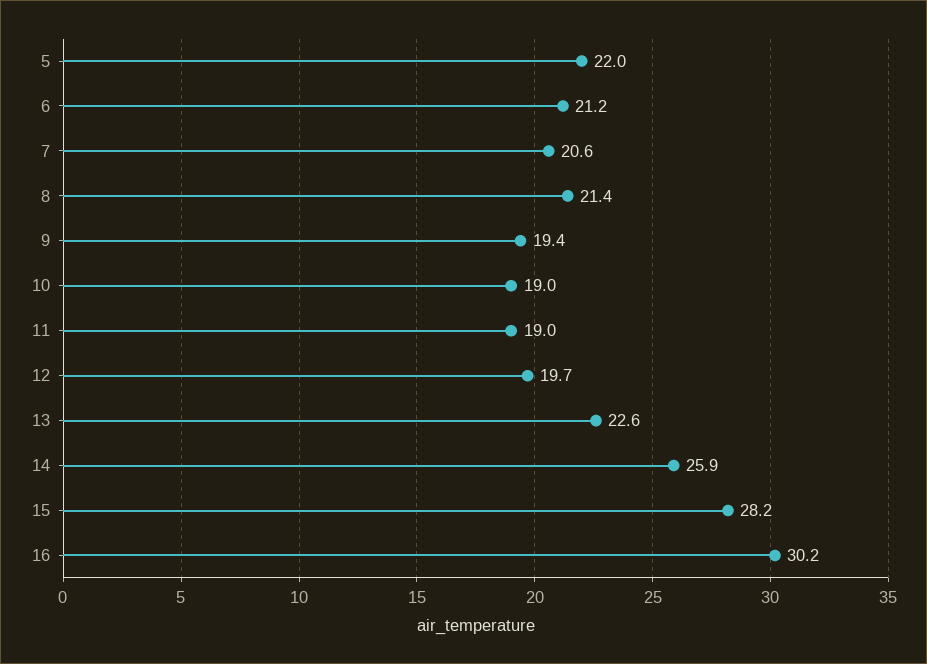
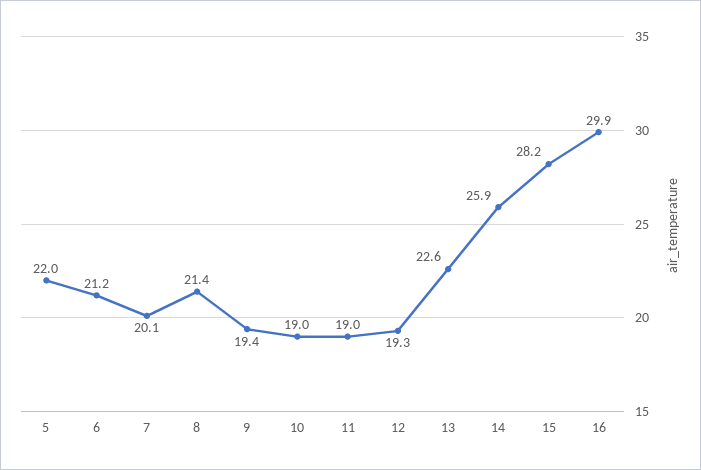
7: 20.6 -> 20.1
12: 19.7 -> 19.3
16: 30.2 -> 29.9

